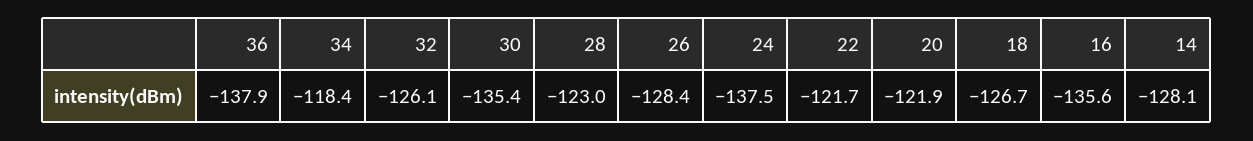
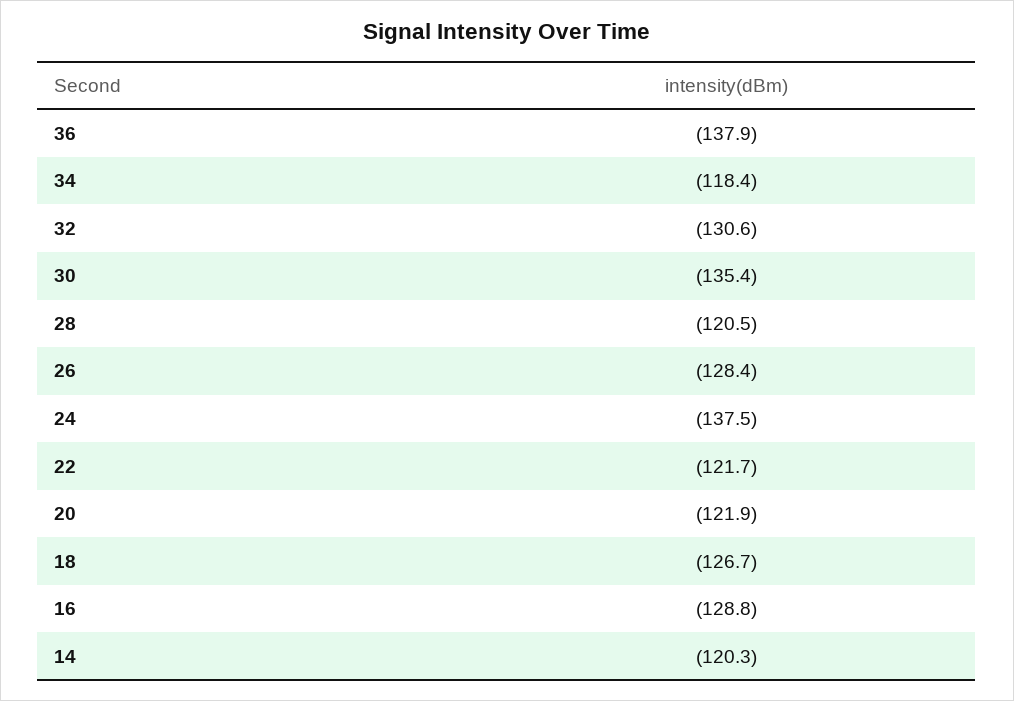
32: -126.1 -> -130.6
28: -123 -> -120.5
16: -135.6 -> -128.8
14: -128.1 -> -120.3

